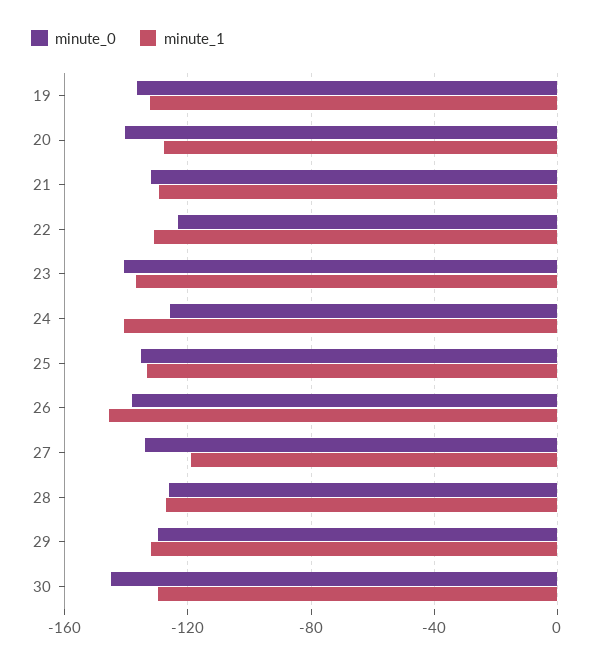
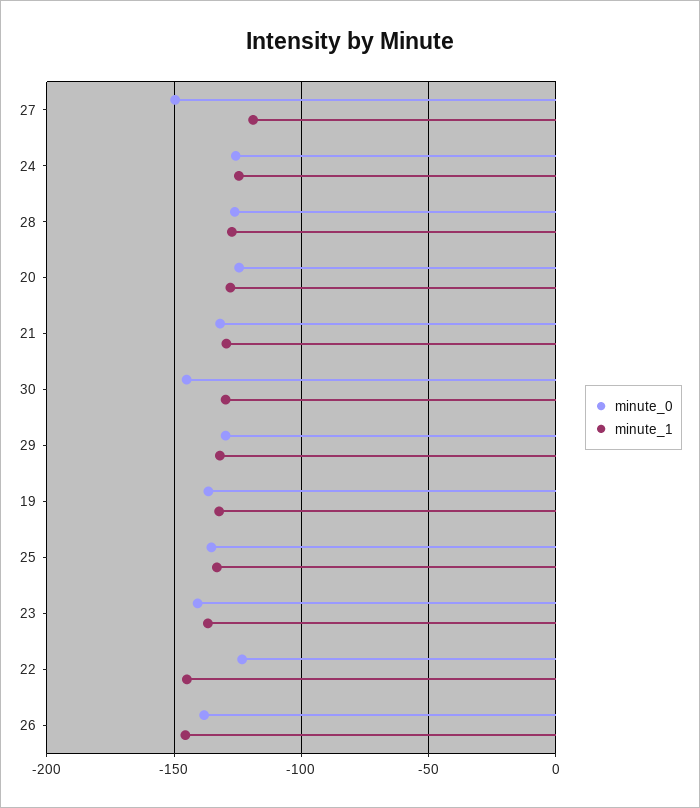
minute_0, 20: -140 -> -125
minute_1, 22: -130 -> -145
minute_1, 24: -140 -> -125
minute_0, 27: -135 -> -150

